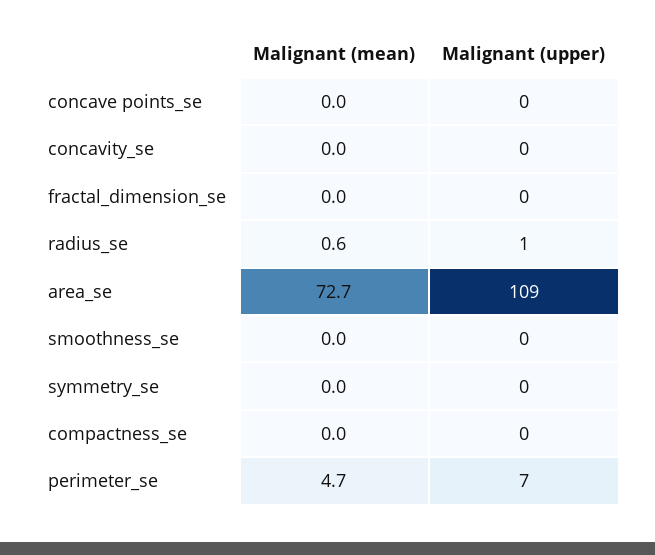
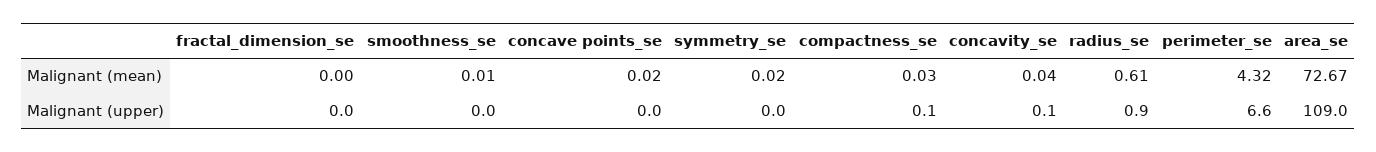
Malignant (mean), perimeter_se: 4.7 -> 4.32

